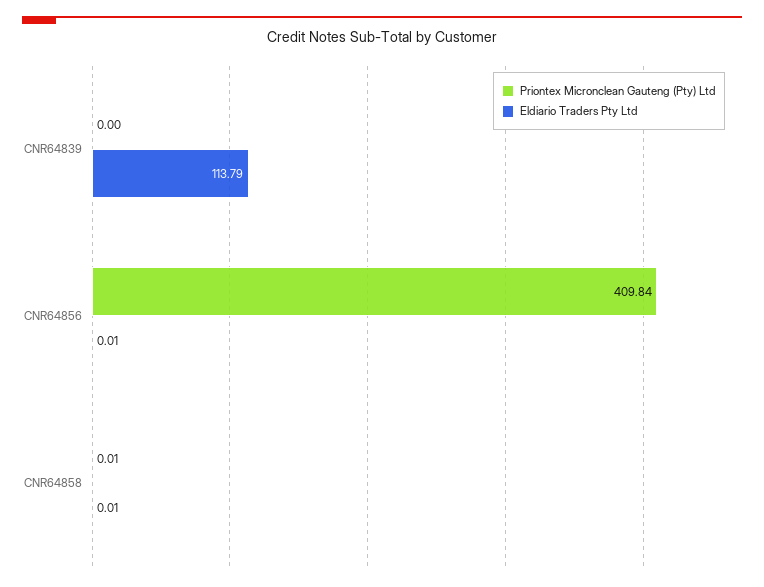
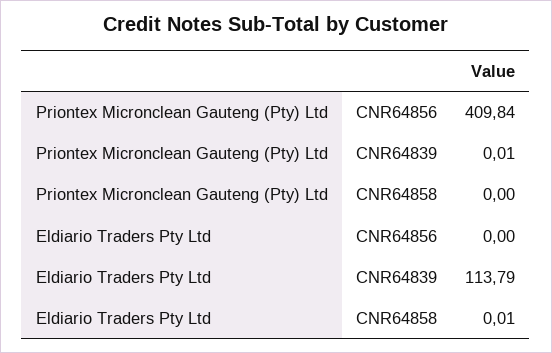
Priontex Micronclean Gauteng (Pty) Ltd, CNR64839: 0 -> 0.01
Eldiario Traders Pty Ltd, CNR64856: 0.01 -> 0
Priontex Micronclean Gauteng (Pty) Ltd, CNR64858: 0.01 -> 0

